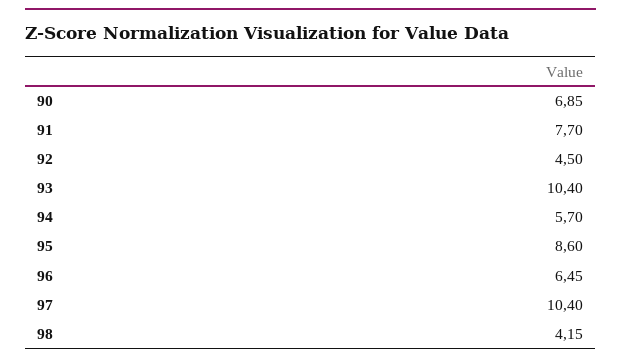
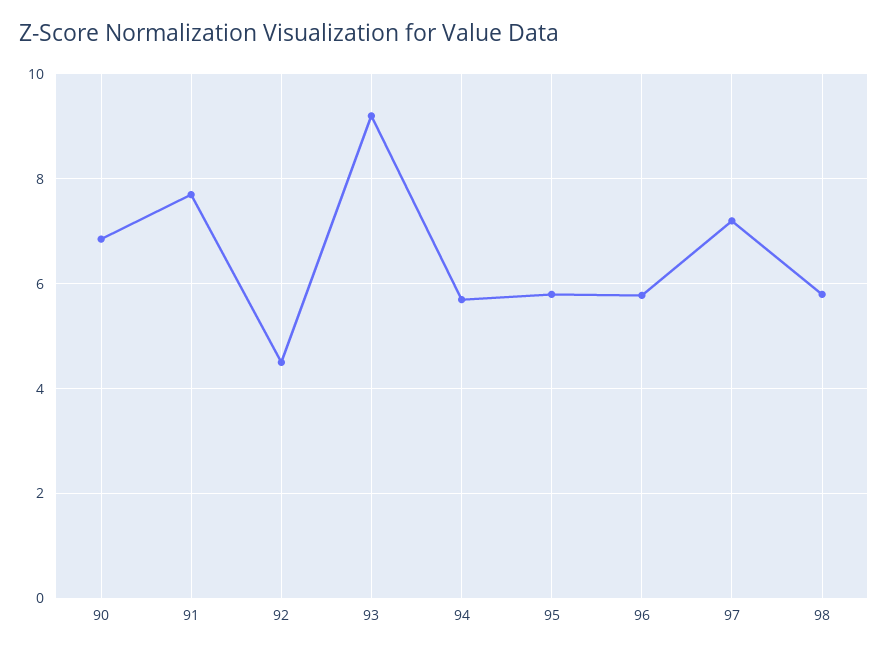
93: 10.4 -> 9.2
95: 8.6 -> 5.8
96: 6.45 -> 5.8
97: 10.4 -> 7.2
98: 4.15 -> 5.8

